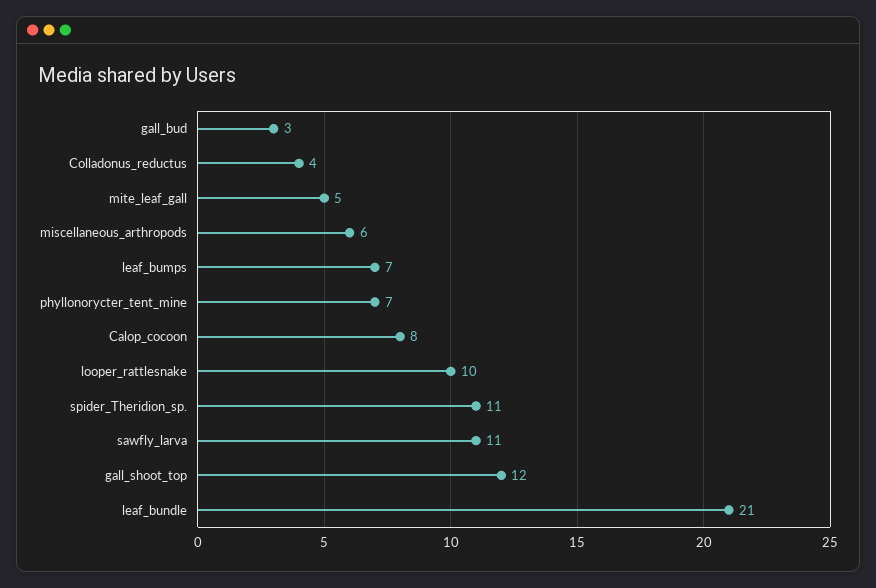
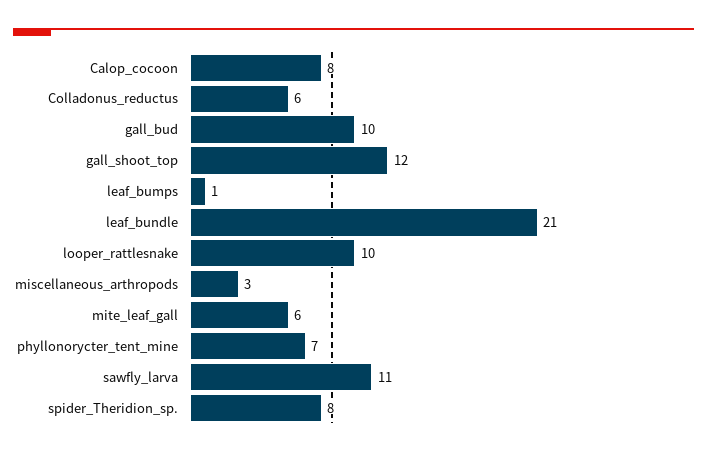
gall_bud: 3 -> 10
Colladonus_reductus: 4 -> 6
mite_leaf_gall: 5 -> 6
miscellaneous_arthropods: 6 -> 3
leaf_bumps: 7 -> 1
spider_Theridion_sp.: 11 -> 8

